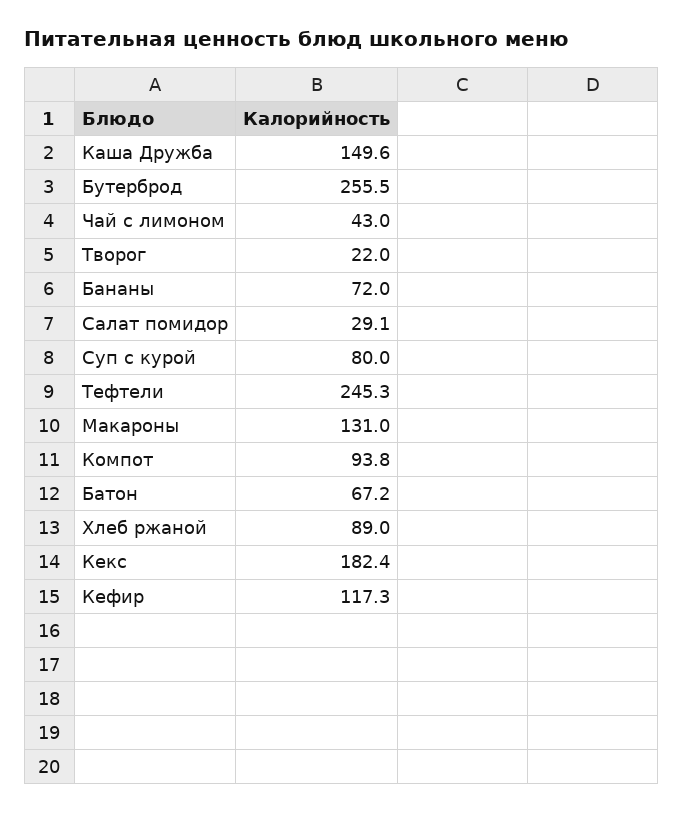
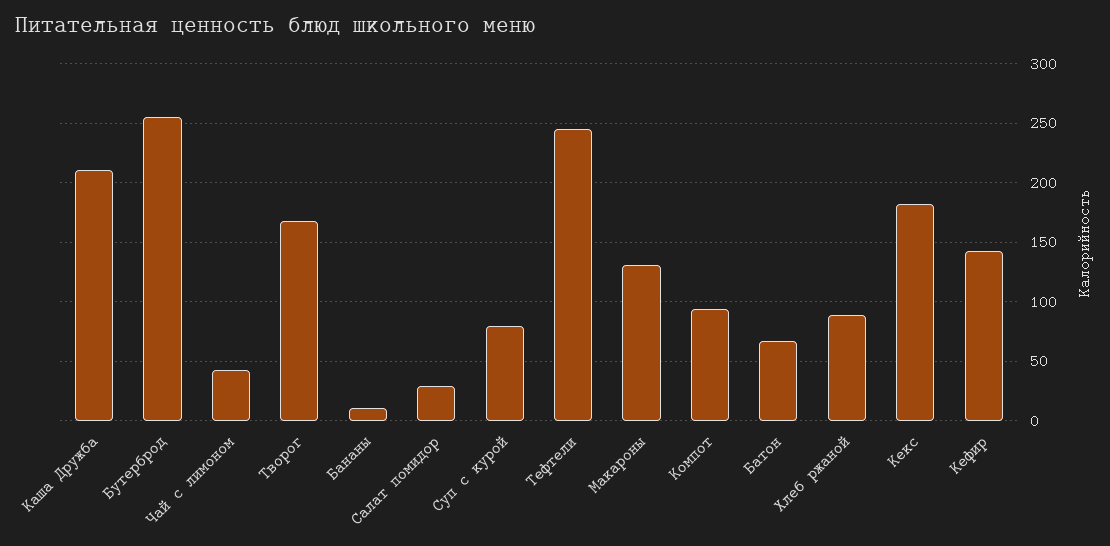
Каша Дружба: 149.6 -> 210
Творог: 22 -> 170
Бананы: 72 -> 10
Кефир: 117.3 -> 140

